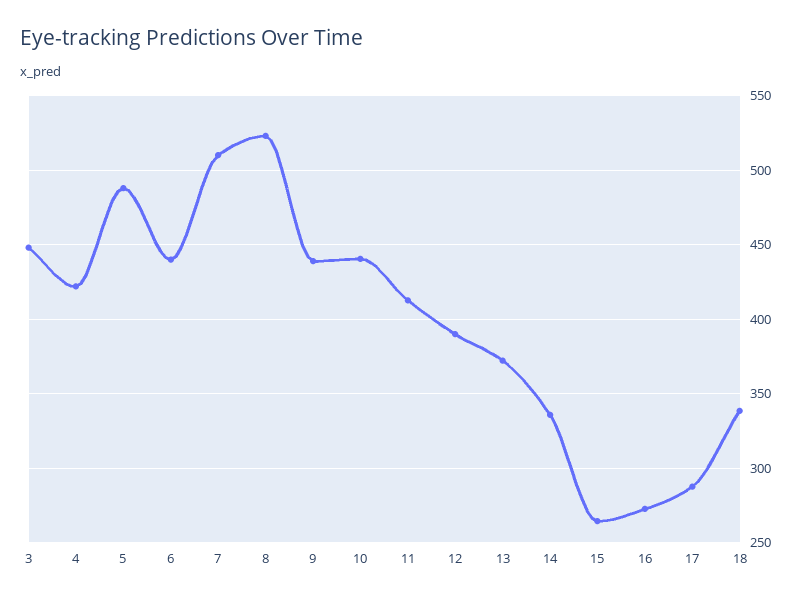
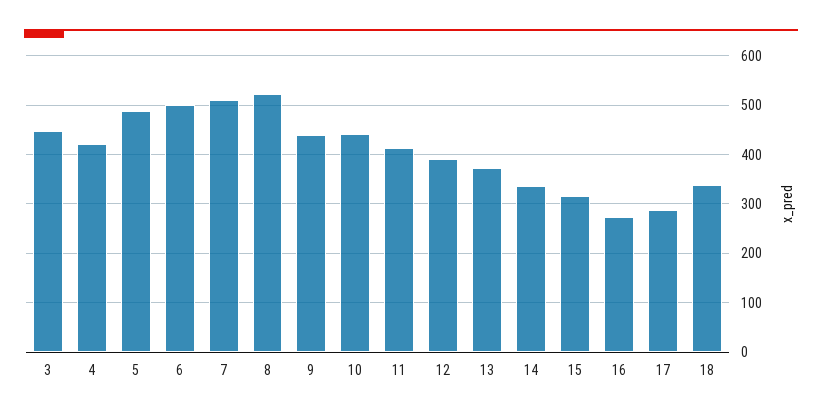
6: 440 -> 500
15: 265 -> 320

